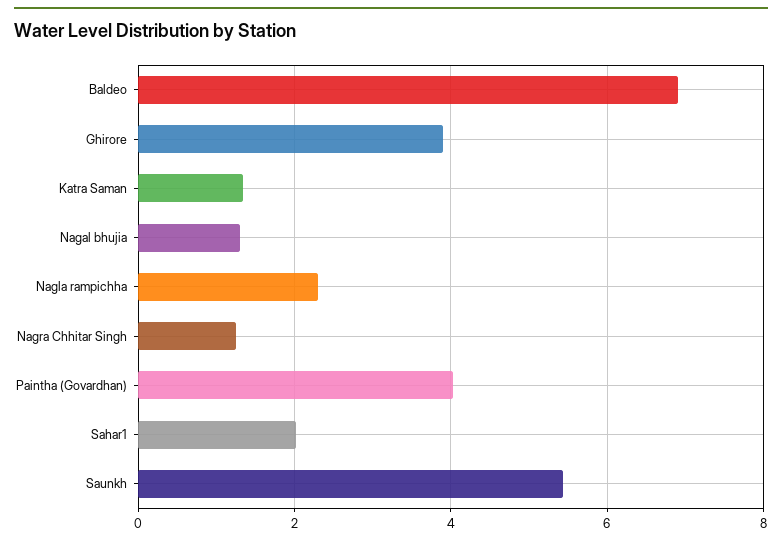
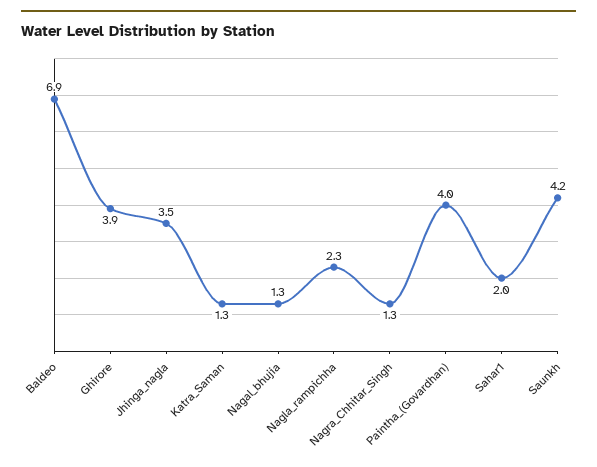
Saunkh: 5.4 -> 4.2
Jhinga_nagla: none -> 3.5

